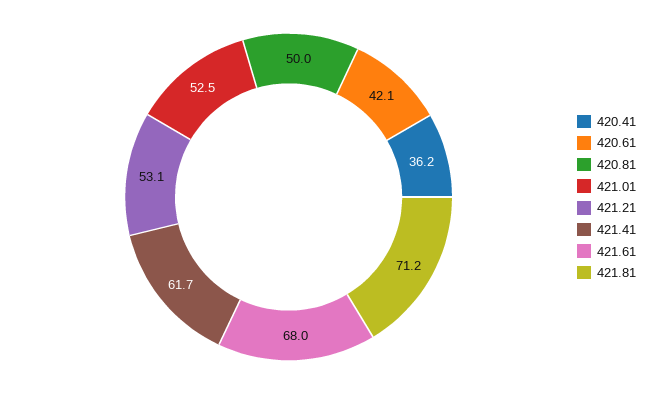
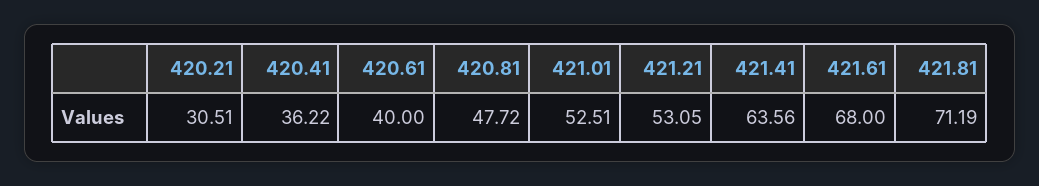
420.61: 42.1 -> 40
420.81: 50 -> 47.72
421.41: 61.7 -> 63.56
420.21: none -> 30.51

